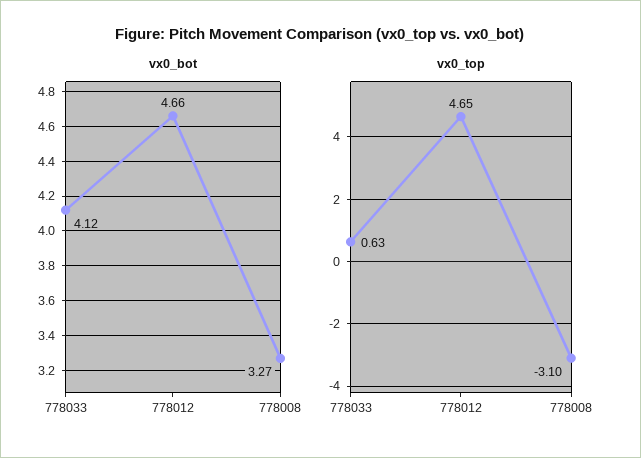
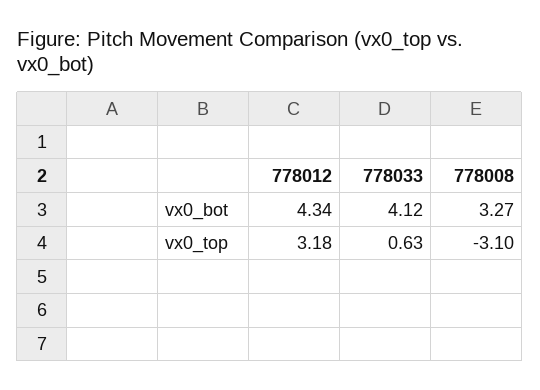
vx0_bot, 778012: 4.66 -> 4.34
vx0_top, 778012: 4.65 -> 3.18

